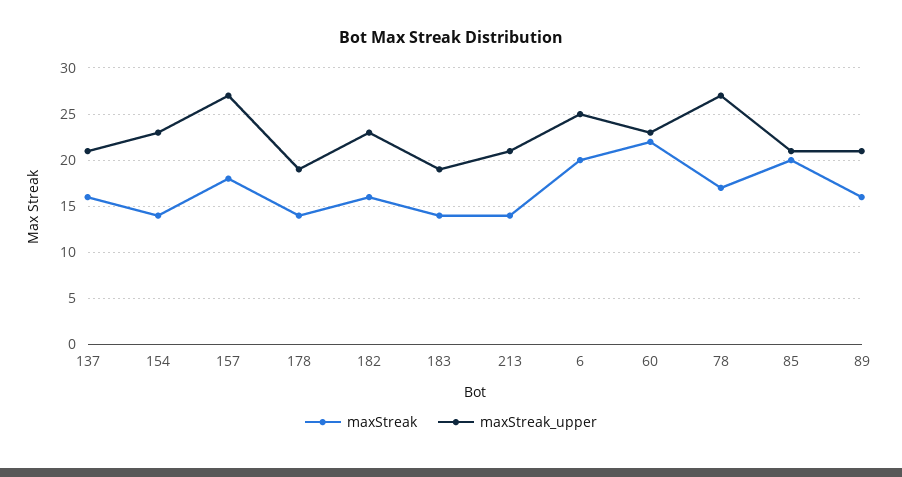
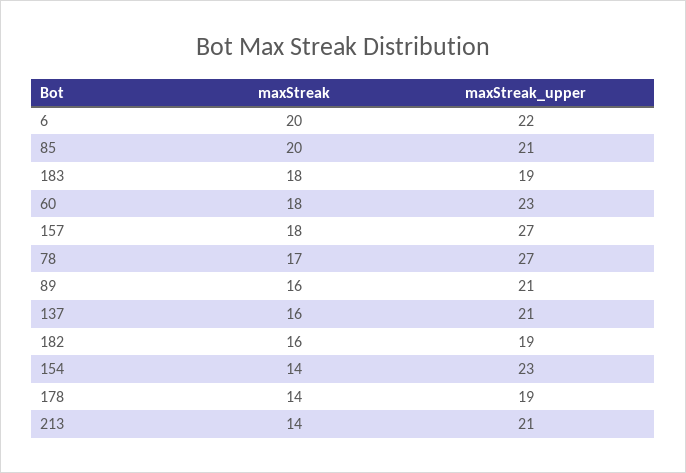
maxStreak_upper, 182: 23 -> 19
maxStreak, 183: 14 -> 18
maxStreak_upper, 6: 25 -> 22
maxStreak, 60: 22 -> 18

